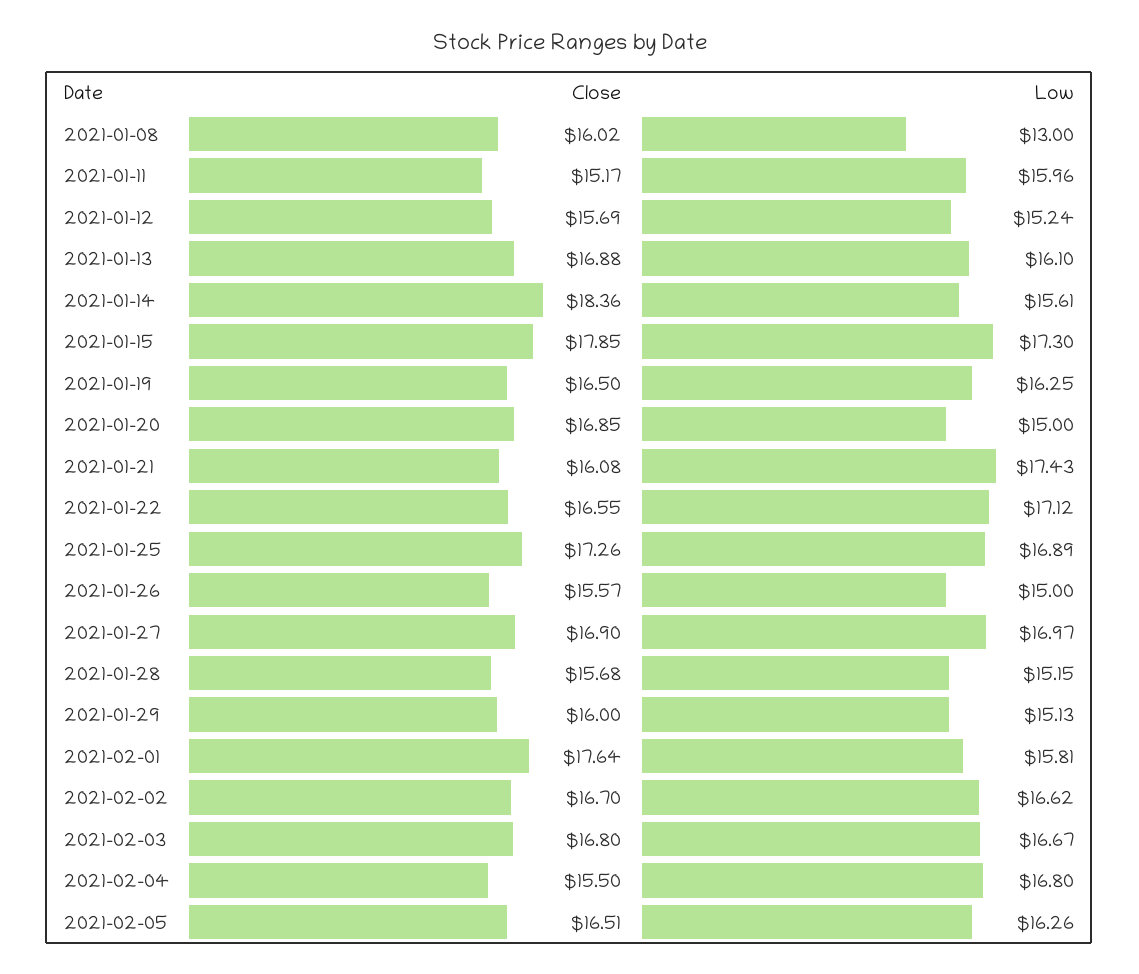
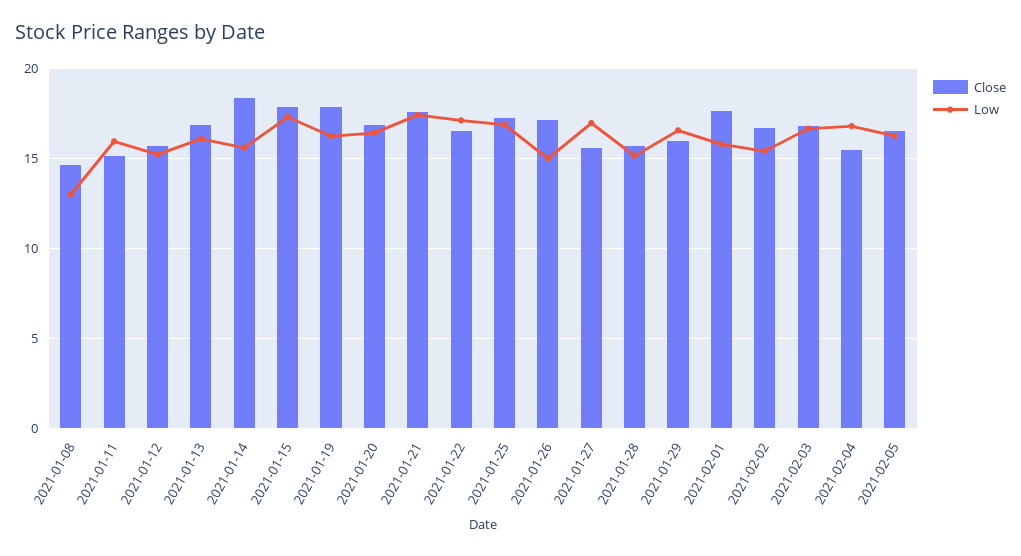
Close, 2021-01-08: 16.02 -> 14.5
Close, 2021-01-19: 16.5 -> 18
Low, 2021-01-20: 15 -> 16.5
Close, 2021-01-21: 16.08 -> 17.5
Close, 2021-01-26: 15.57 -> 17
Close, 2021-01-27: 16.9 -> 15.5
Low, 2021-01-29: 15.13 -> 16.5
Low, 2021-02-02: 16.62 -> 15.5

